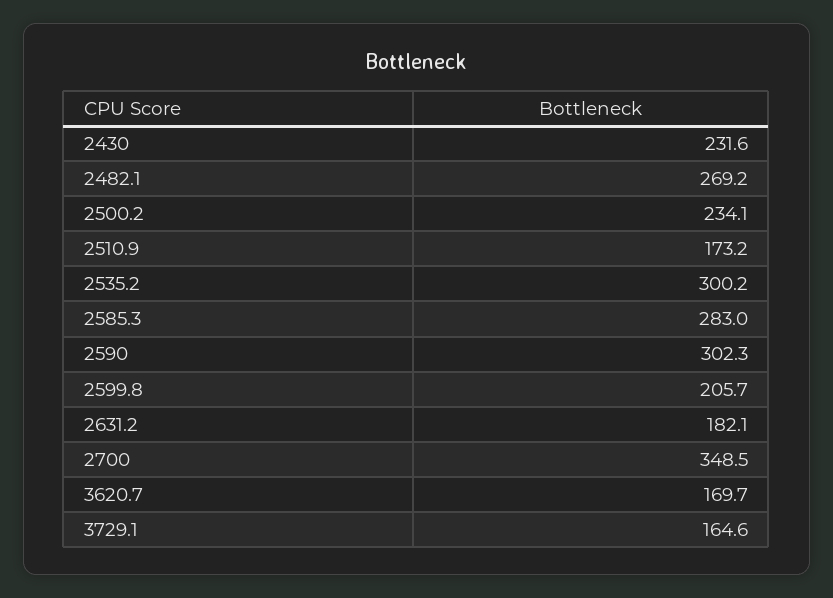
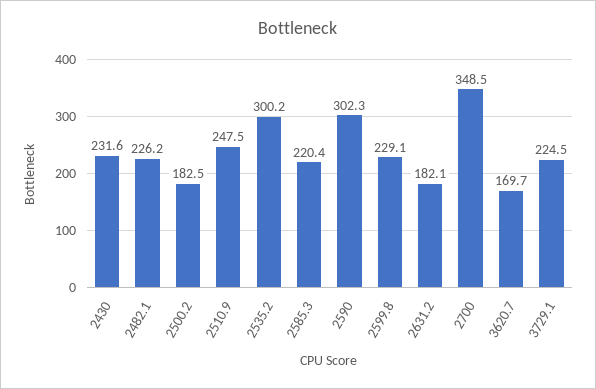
2482.1: 269.2 -> 226.2
2500.2: 234.1 -> 182.5
2510.9: 173.2 -> 247.5
2585.3: 283 -> 220.4
2599.8: 205.7 -> 229.1
3729.1: 164.6 -> 224.5

